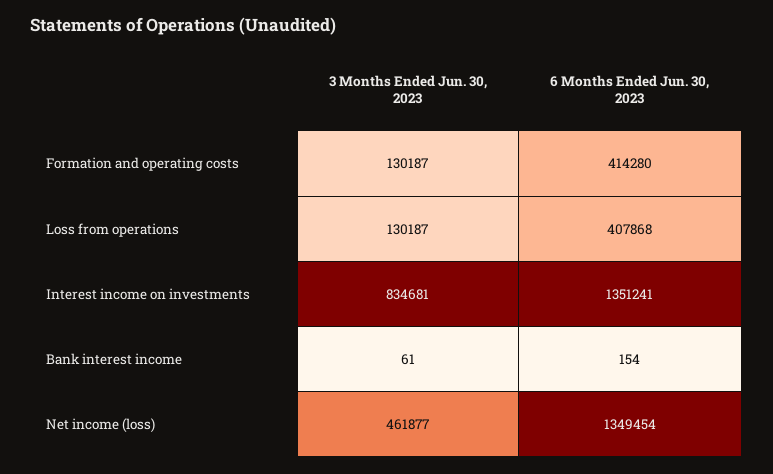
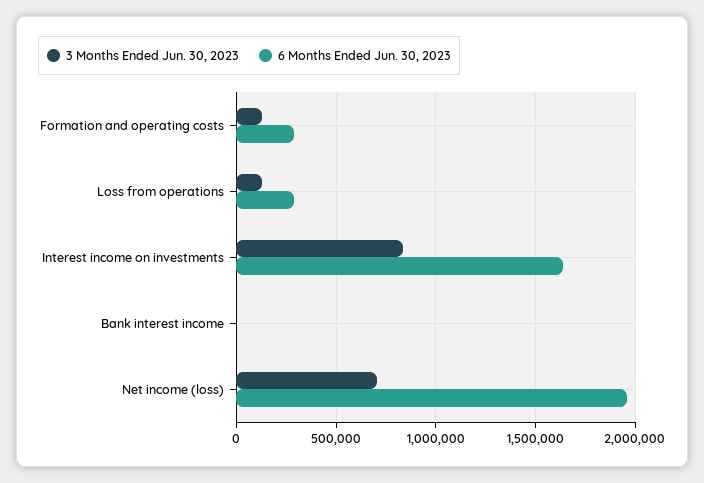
6 Months Ended Jun. 30, 2023, Formation and operating costs: 414280 -> 300000
6 Months Ended Jun. 30, 2023, Loss from operations: 407868 -> 300000
6 Months Ended Jun. 30, 2023, Interest income on investments: 1351241 -> 1650000
3 Months Ended Jun. 30, 2023, Net income (loss): 461877 -> 700000
6 Months Ended Jun. 30, 2023, Net income (loss): 1349454 -> 1950000

